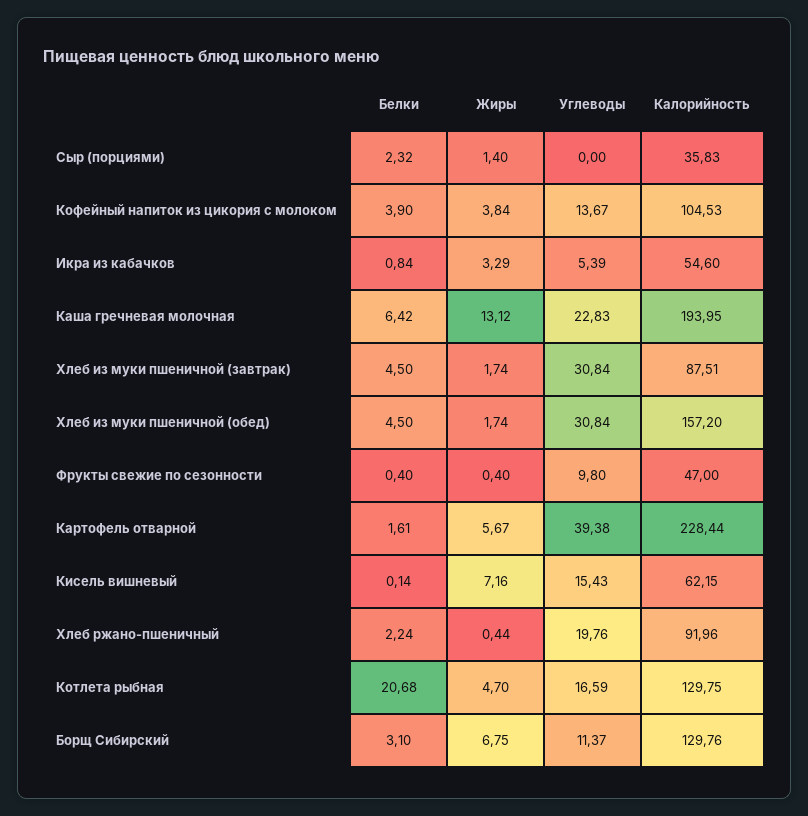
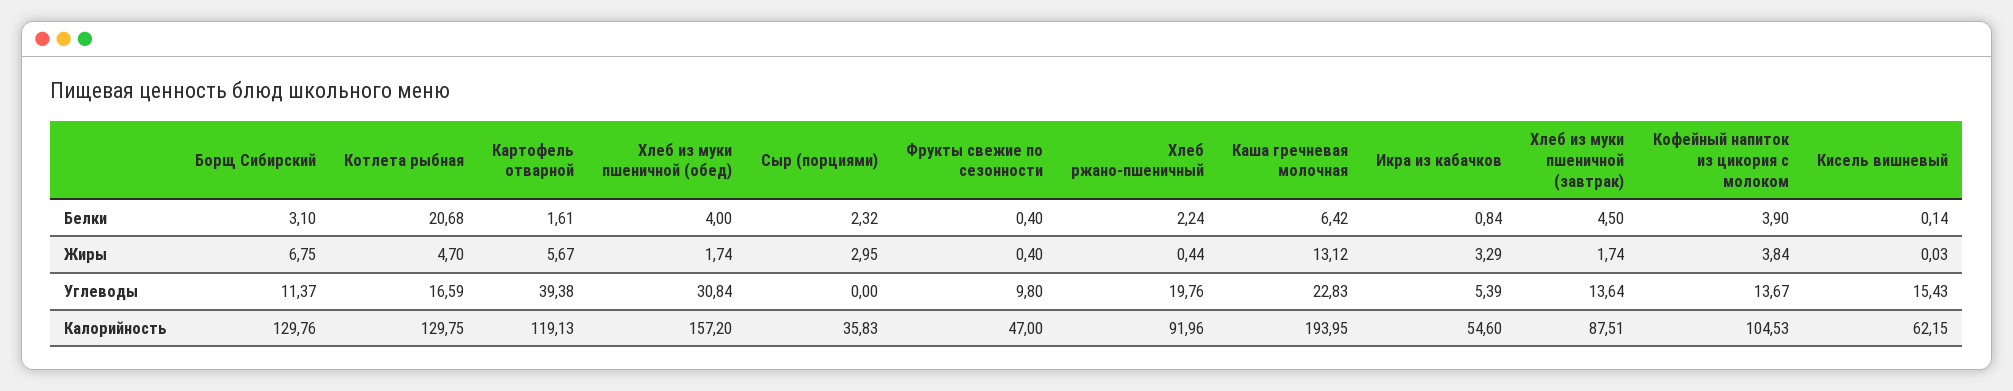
Жиры, Сыр (порциями): 1.4 -> 2.95
Углеводы, Хлеб из муки пшеничной (завтрак): 30.84 -> 13.64
Белки, Хлеб из муки пшеничной (обед): 4.5 -> 4
Калорийность, Картофель отварной: 228.44 -> 119.13
Жиры, Кисель вишневый: 7.16 -> 0.03

